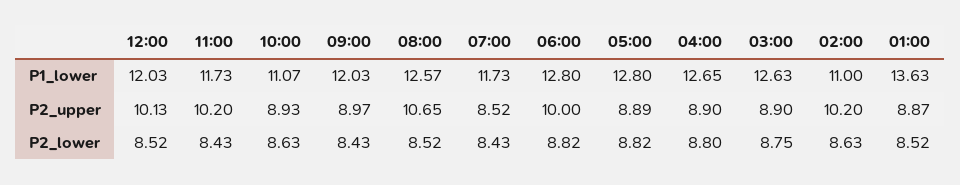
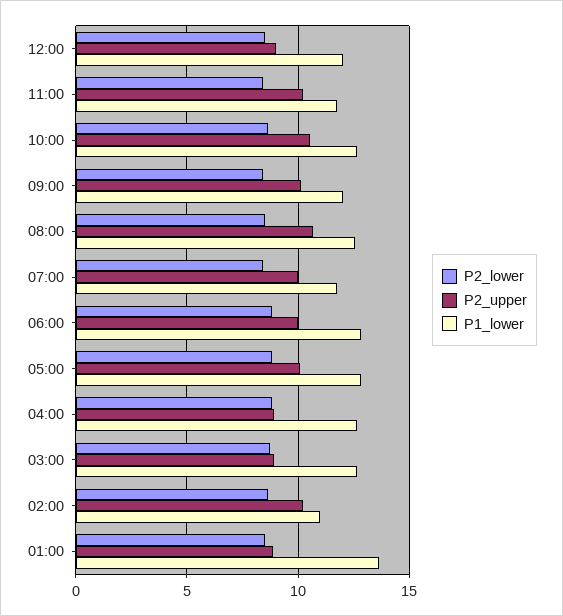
P1_lower, 10:00: 11.07 -> 12.5
P2_upper, 12:00: 10.13 -> 9
P2_upper, 10:00: 8.93 -> 10.5
P2_upper, 09:00: 8.97 -> 10
P2_upper, 07:00: 8.52 -> 10
P2_upper, 05:00: 8.89 -> 10

